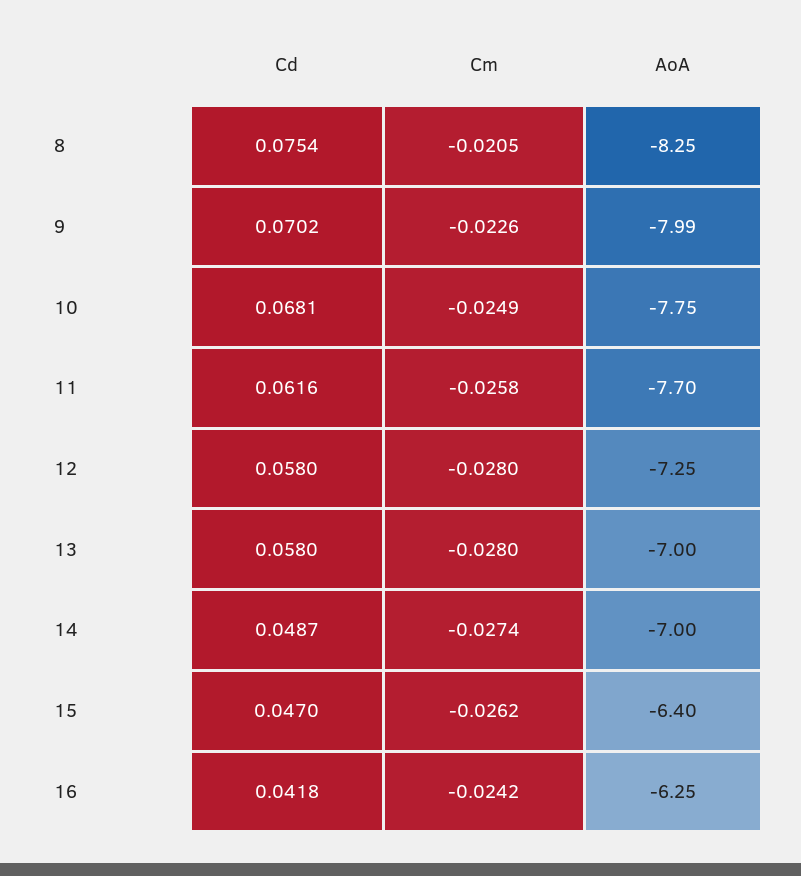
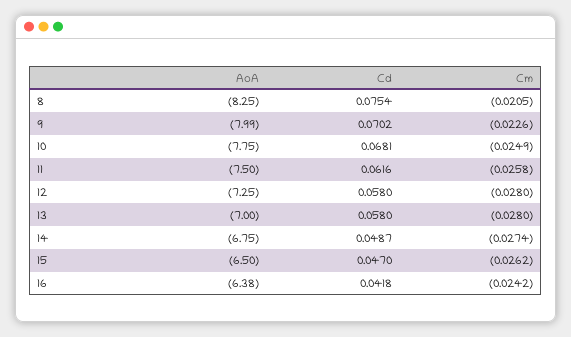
AoA, 11: -7.7 -> -7.5
AoA, 14: -7 -> -6.75
AoA, 15: -6.4 -> -6.5
AoA, 16: -6.25 -> -6.38

